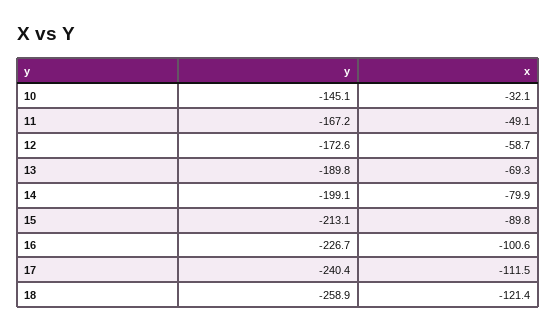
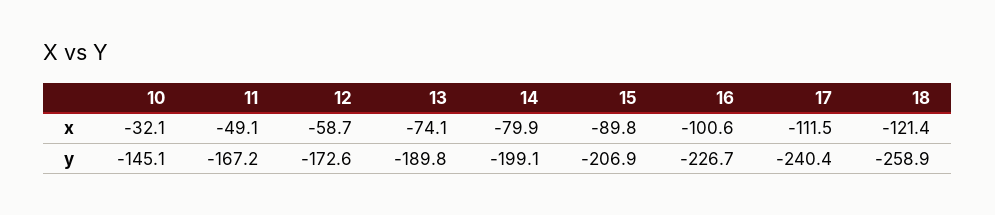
x, 13: -69.3 -> -74.1
y, 15: -213.1 -> -206.9

